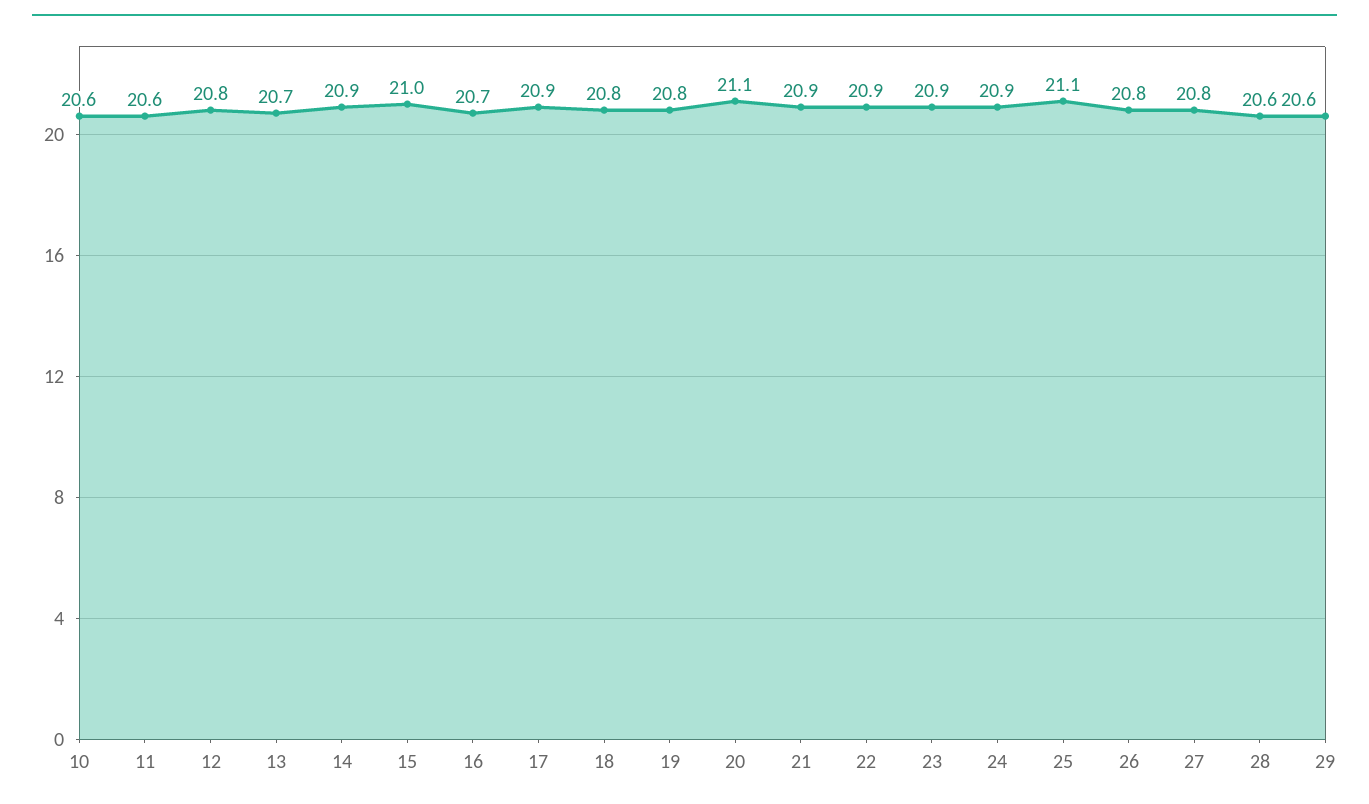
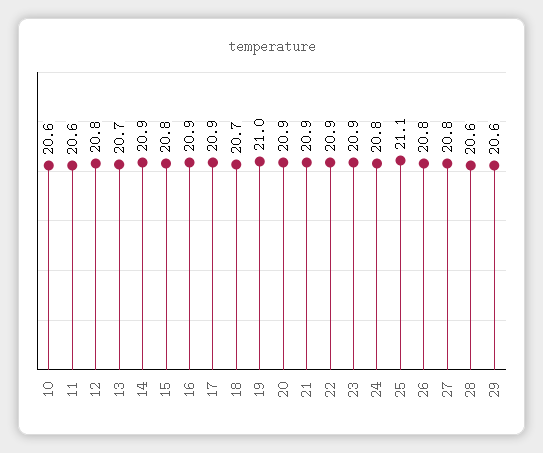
15: 21 -> 20.8
16: 20.7 -> 20.9
18: 20.8 -> 20.7
19: 20.8 -> 21
20: 21.1 -> 20.9
24: 20.9 -> 20.8

